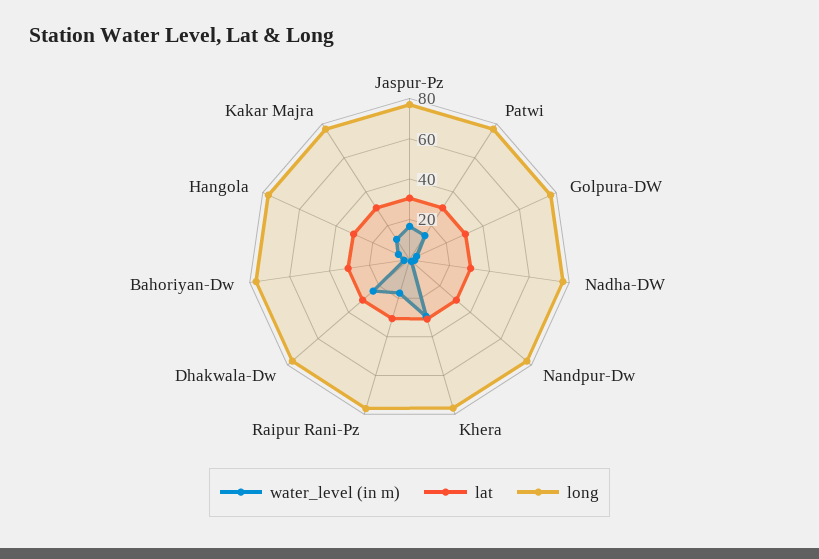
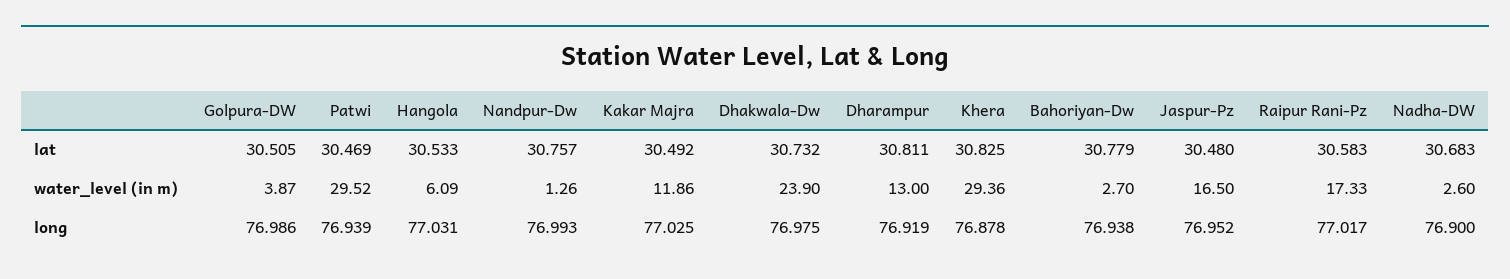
water_level (in m), Patwi: 15 -> 29.52
lat, Dharampur: none -> 30.811
water_level (in m), Dharampur: none -> 13
long, Dharampur: none -> 76.919

